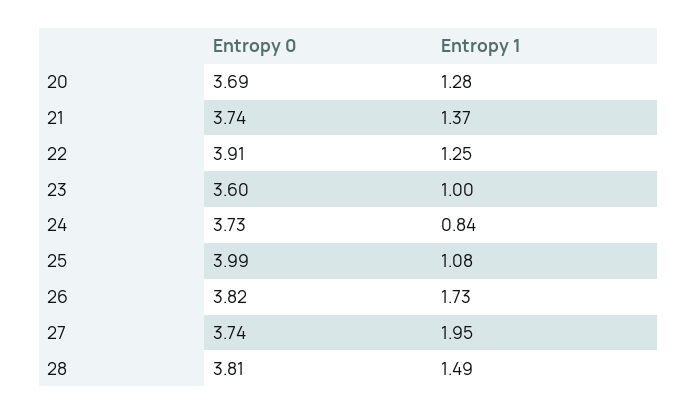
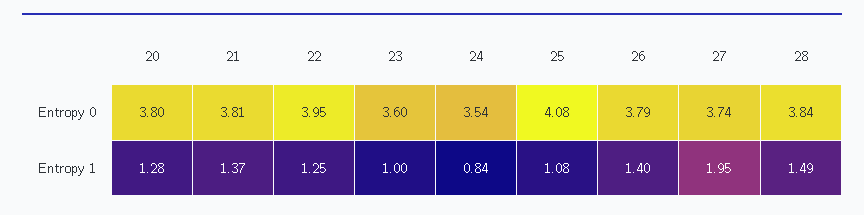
Entropy 0, 20: 3.69 -> 3.8
Entropy 0, 21: 3.74 -> 3.81
Entropy 0, 22: 3.91 -> 3.95
Entropy 0, 24: 3.73 -> 3.54
Entropy 0, 25: 3.99 -> 4.08
Entropy 0, 26: 3.82 -> 3.79
Entropy 1, 26: 1.73 -> 1.4
Entropy 0, 28: 3.81 -> 3.84

